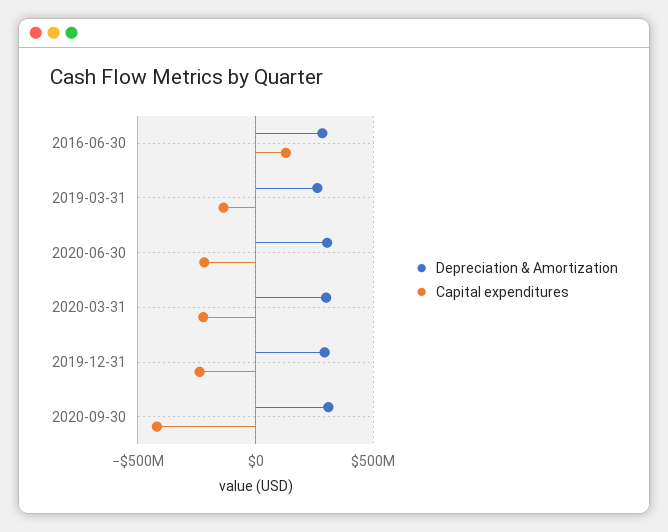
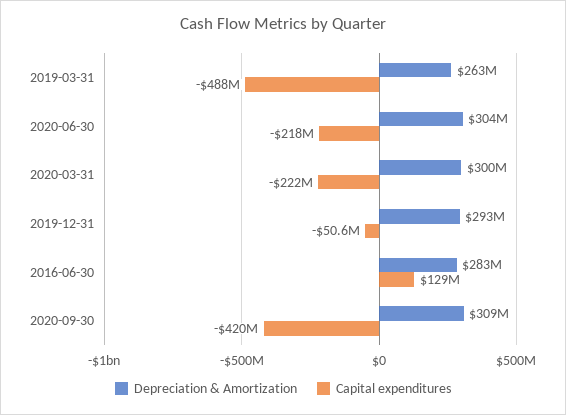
Capital expenditures, 2019-03-31: -150000000 -> -488000000
Capital expenditures, 2019-12-31: -250000000 -> -50600000

